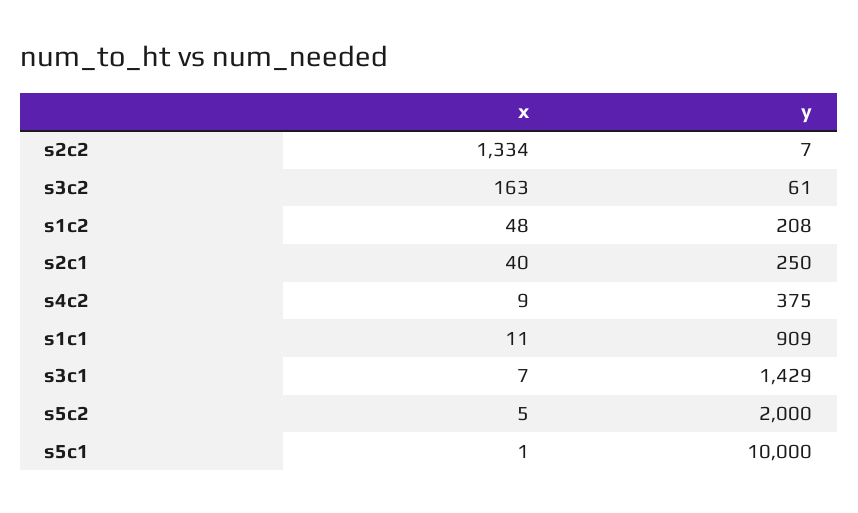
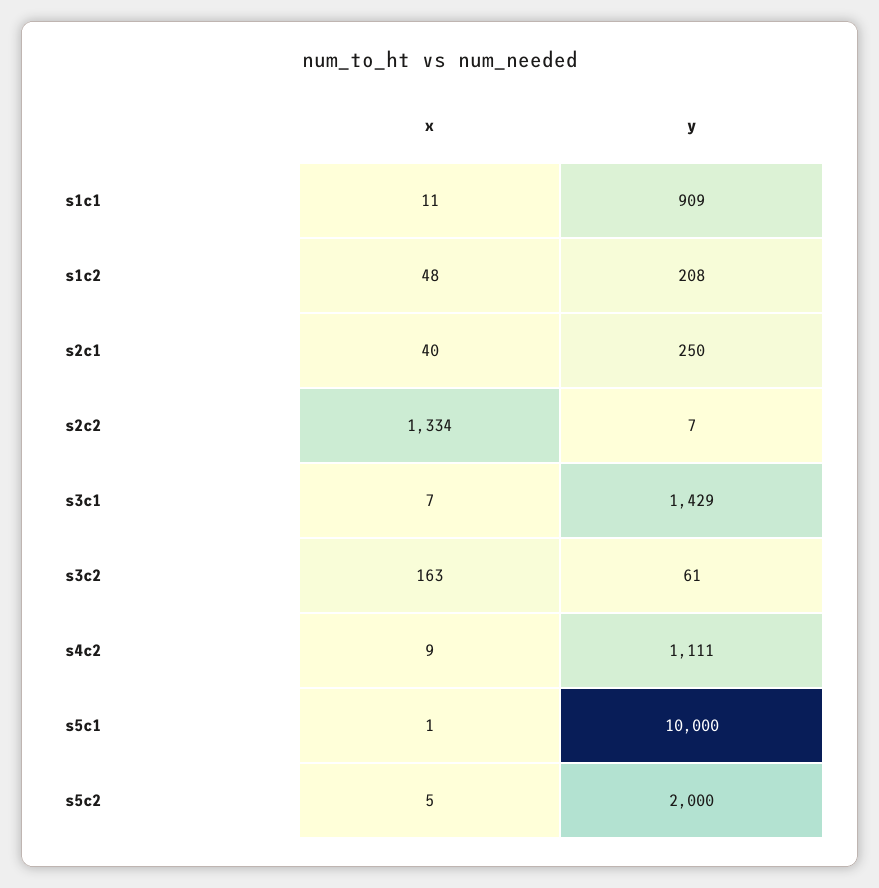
y, s4c2: 375 -> 1111

